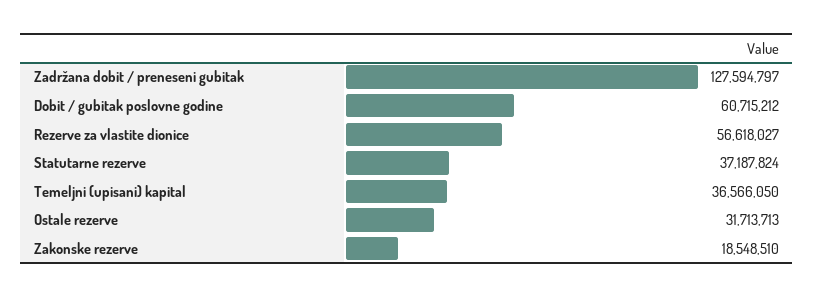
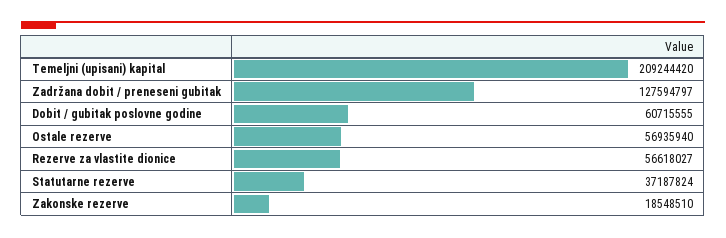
Dobit / gubitak poslovne godine: 60715212 -> 60715555
Temeljni (upisani) kapital: 36566050 -> 209244420
Ostale rezerve: 31713713 -> 56935940

